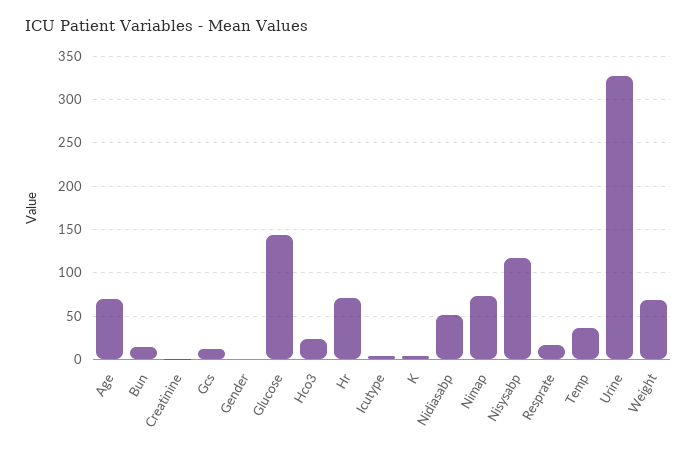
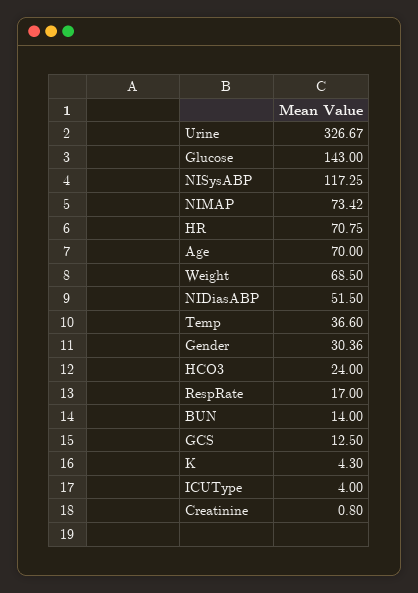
Gender: 0 -> 30.36

